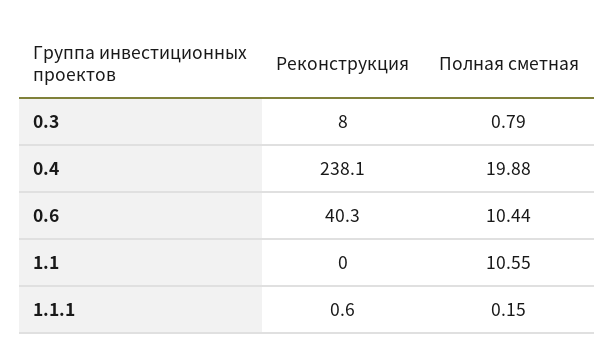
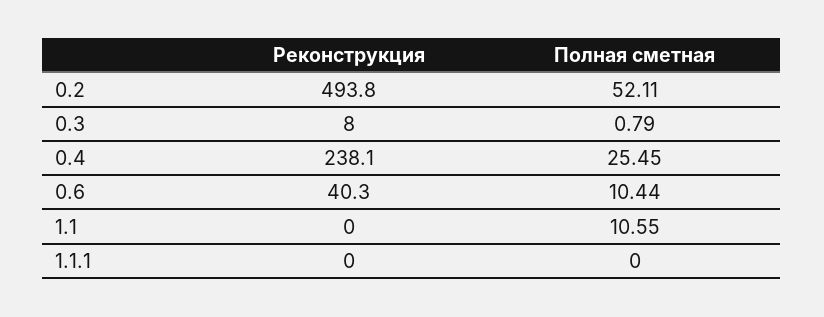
Полная сметная, 0.4: 19.88 -> 25.45
Реконструкция, 1.1.1: 0.6 -> 0
Полная сметная, 1.1.1: 0.15 -> 0
Реконструкция, 0.2: none -> 493.8
Полная сметная, 0.2: none -> 52.11

